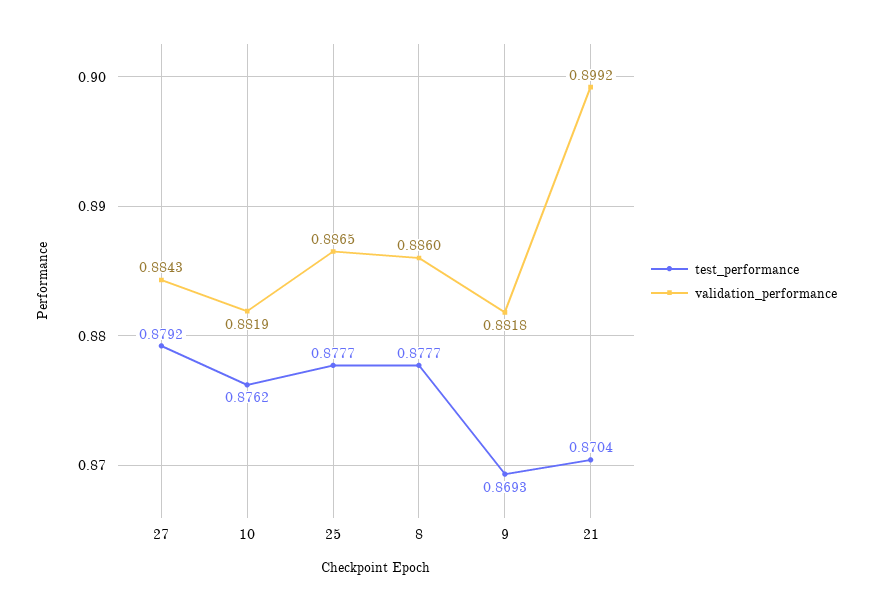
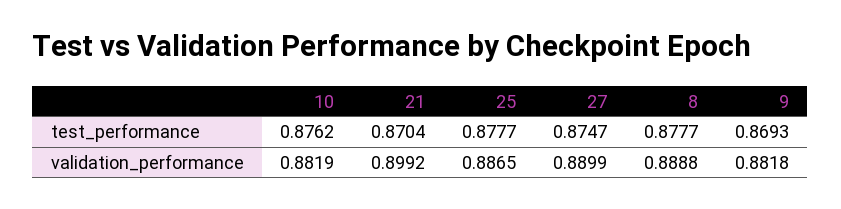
test_performance, 27: 0.8792 -> 0.8747
validation_performance, 27: 0.8843 -> 0.8899
validation_performance, 8: 0.886 -> 0.8888

